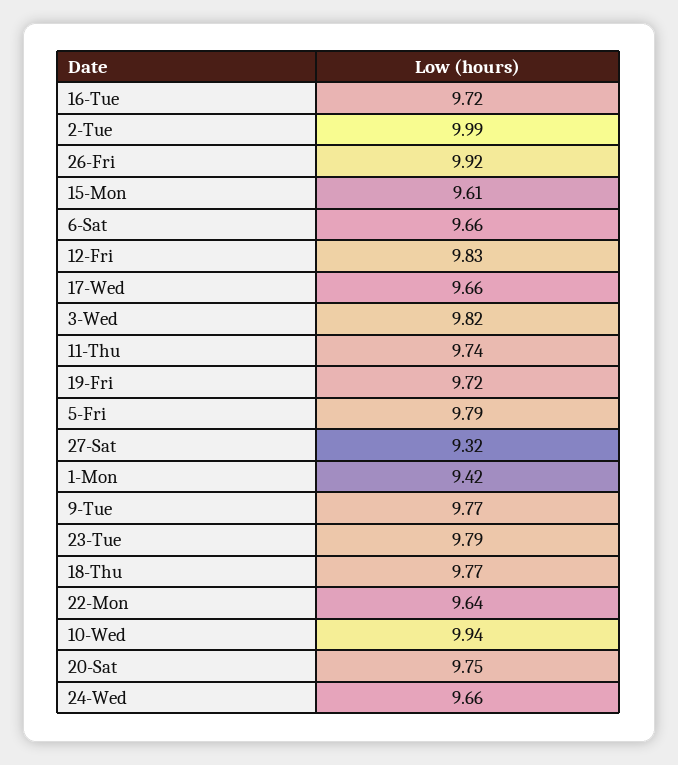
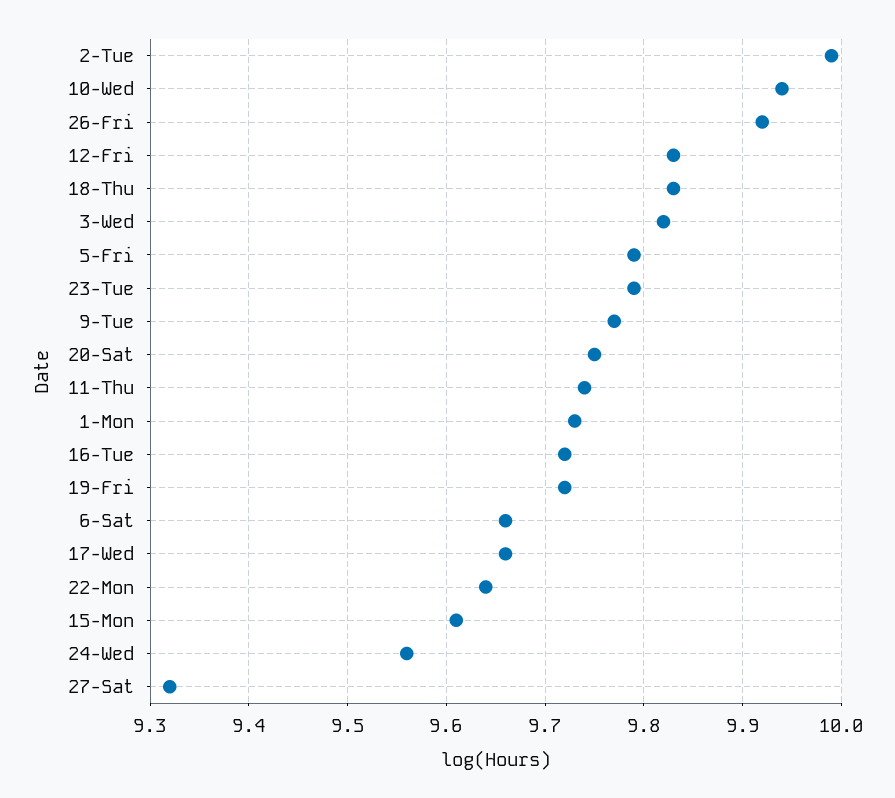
1-Mon: 9.42 -> 9.73
18-Thu: 9.77 -> 9.83
24-Wed: 9.66 -> 9.56

